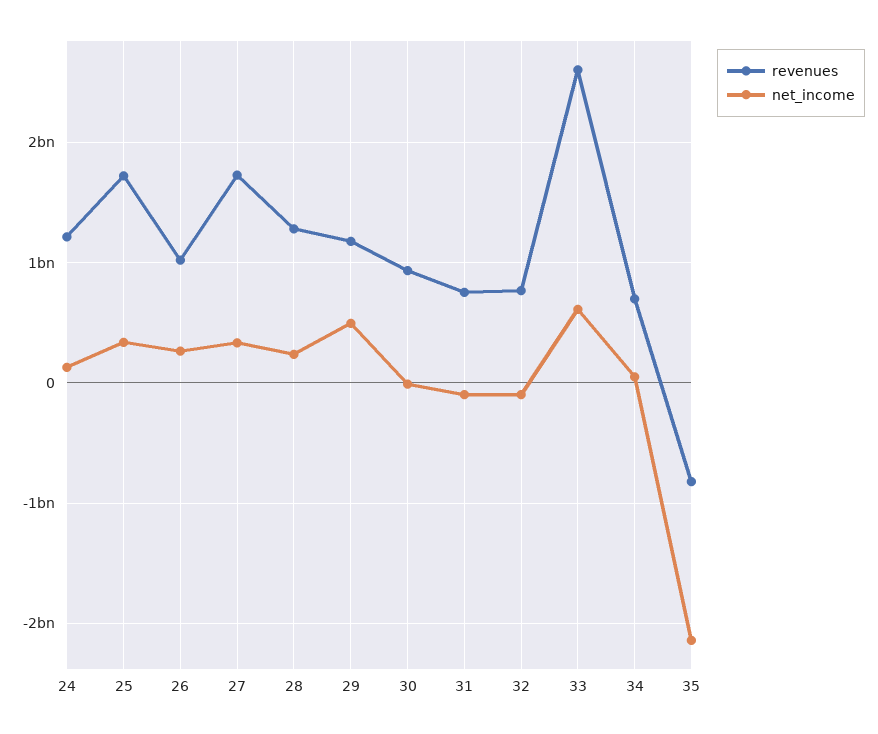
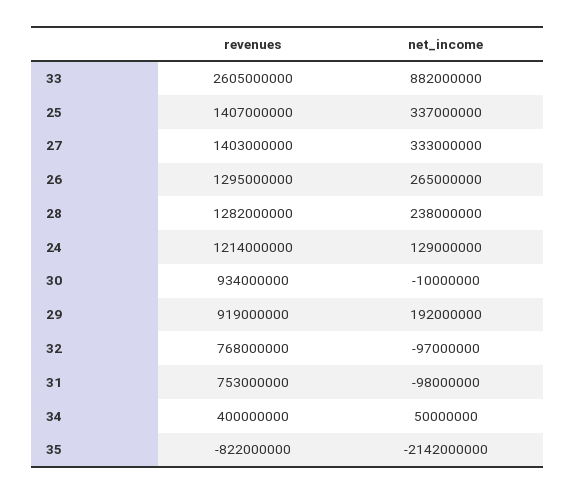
revenues, 25: 1700000000 -> 1407000000
revenues, 26: 1000000000 -> 1295000000
revenues, 27: 1700000000 -> 1403000000
revenues, 29: 1200000000 -> 919000000
net_income, 29: 500000000 -> 192000000
net_income, 33: 600000000 -> 882000000
revenues, 34: 700000000 -> 400000000

